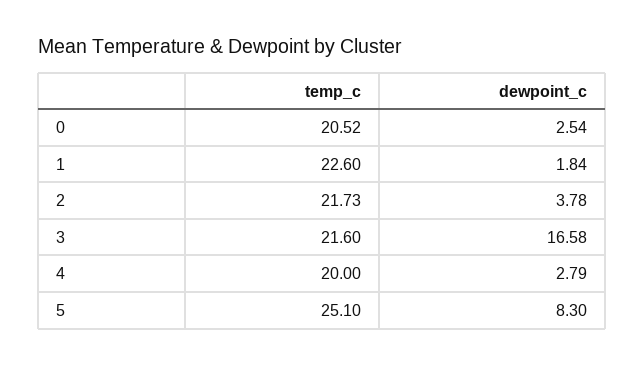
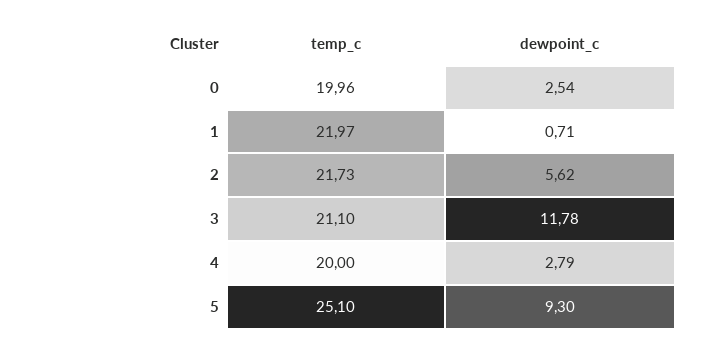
temp_c, 0: 20.52 -> 19.96
temp_c, 1: 22.6 -> 21.97
dewpoint_c, 1: 1.84 -> 0.71
dewpoint_c, 2: 3.78 -> 5.62
temp_c, 3: 21.6 -> 21.1
dewpoint_c, 3: 16.58 -> 11.78
dewpoint_c, 5: 8.3 -> 9.3

